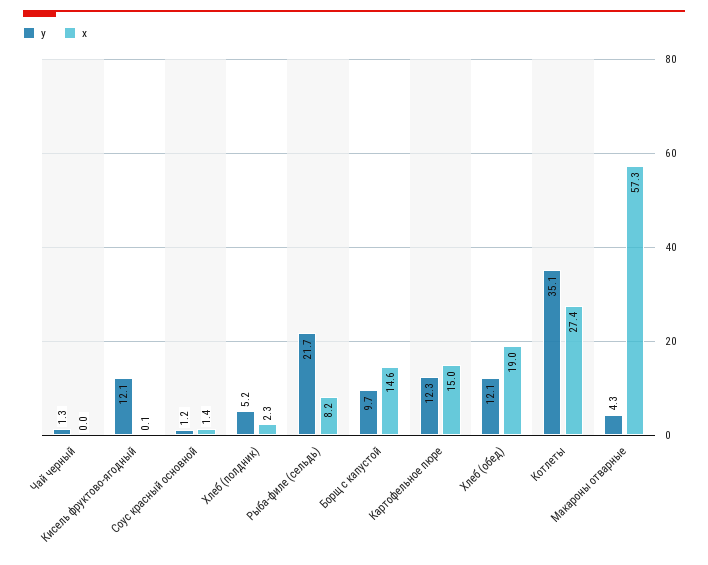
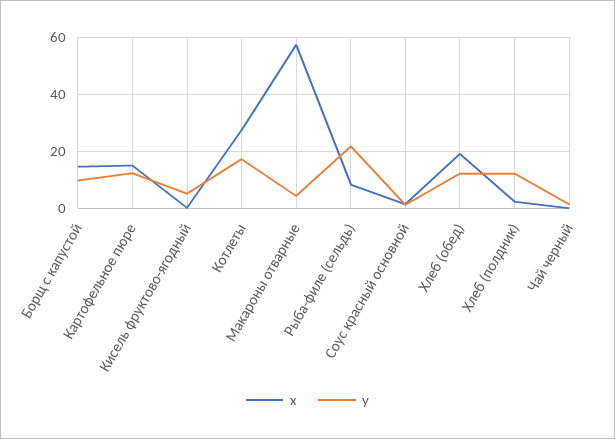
y, Кисель фруктово-ягодный: 12.1 -> 5
y, Хлеб (полдник): 5.2 -> 12.5
y, Котлеты: 35.1 -> 17.5

